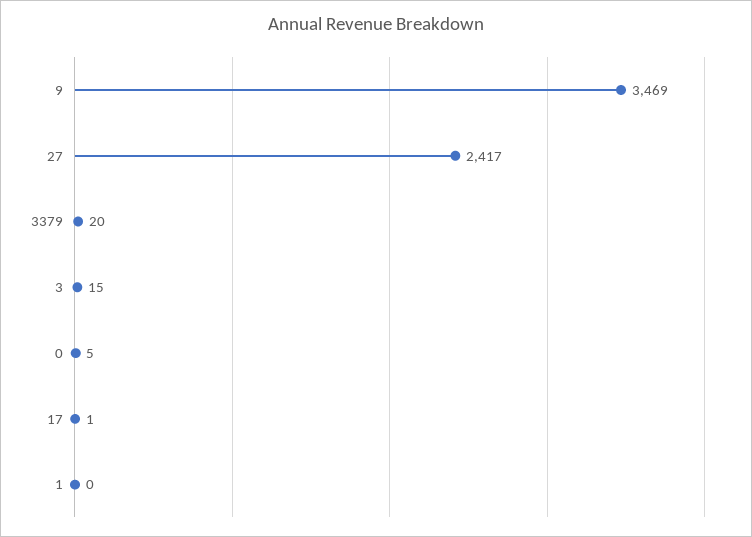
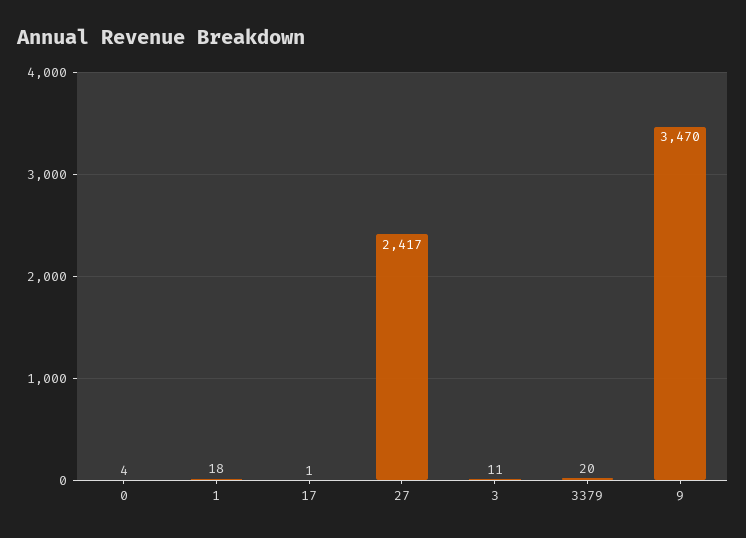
9: 3469 -> 3470
3: 15 -> 11
0: 5 -> 4
1: 0 -> 18

